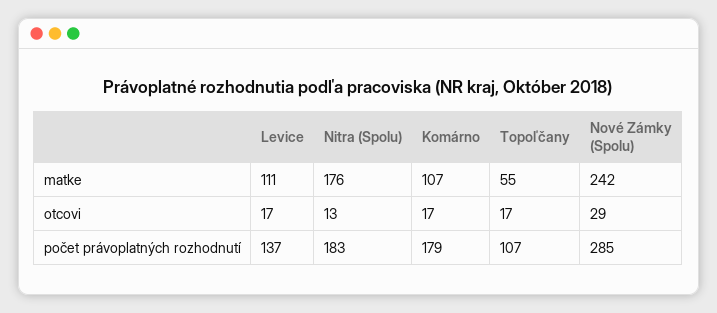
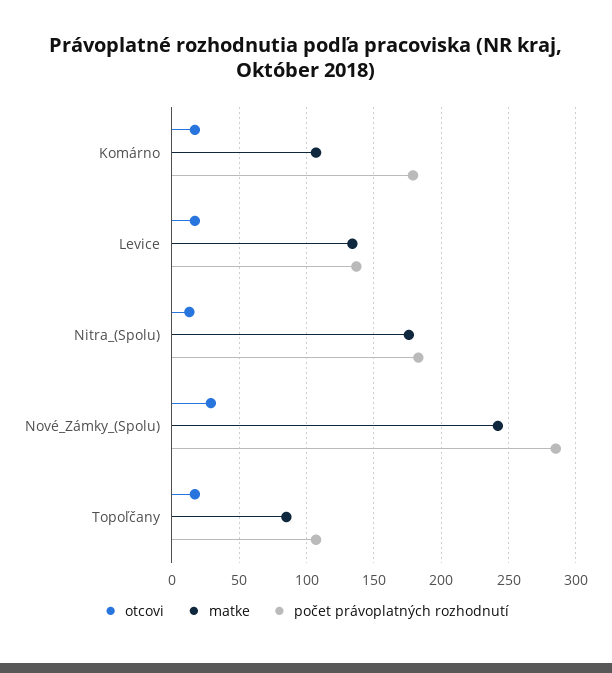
matke, Levice: 111 -> 135
matke, Topoľčany: 55 -> 85

